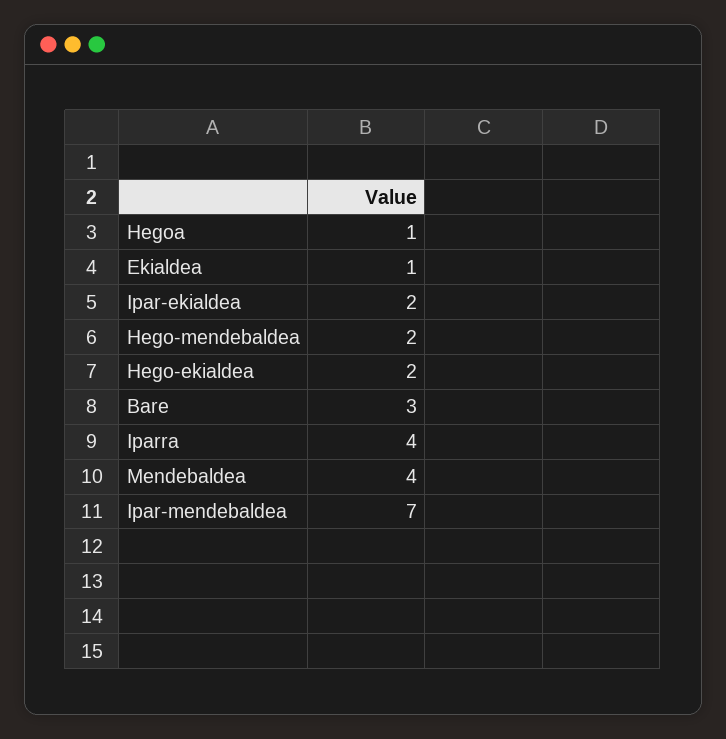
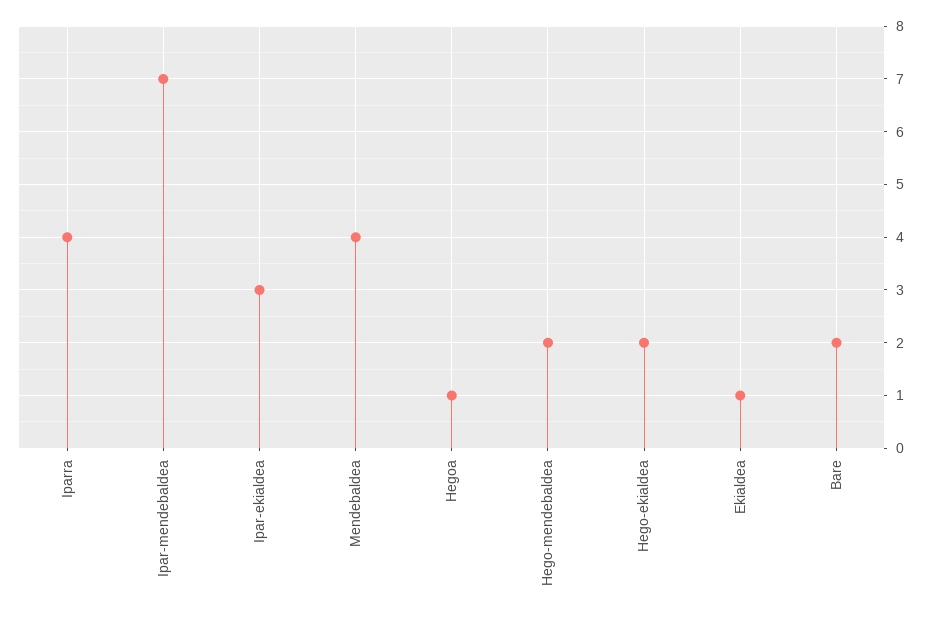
Ipar-ekialdea: 2 -> 3
Bare: 3 -> 2

